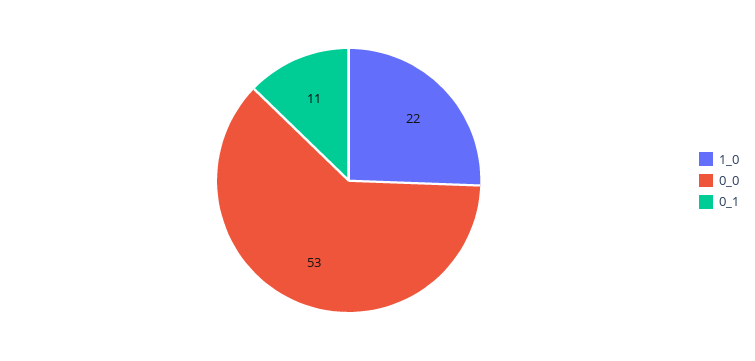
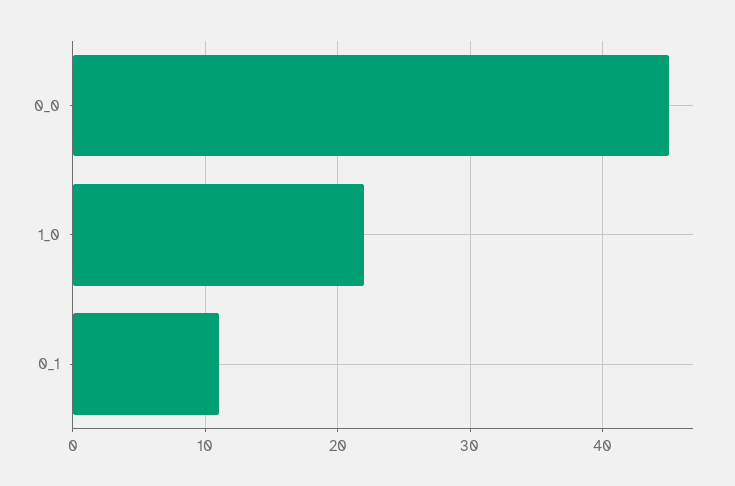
0_0: 53 -> 45

